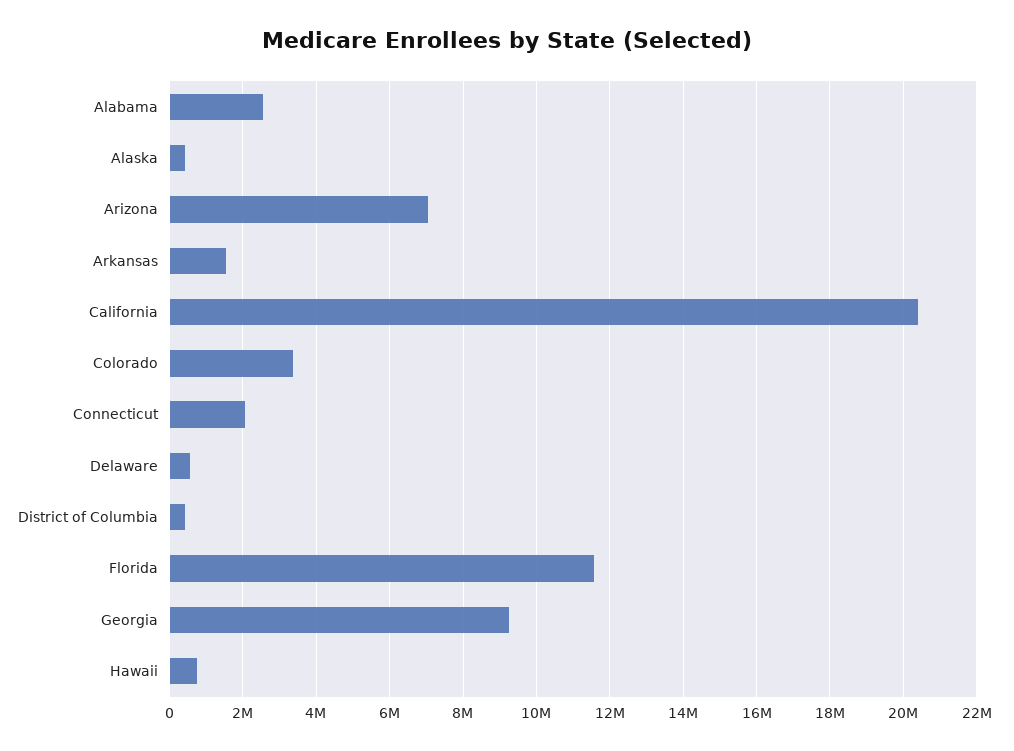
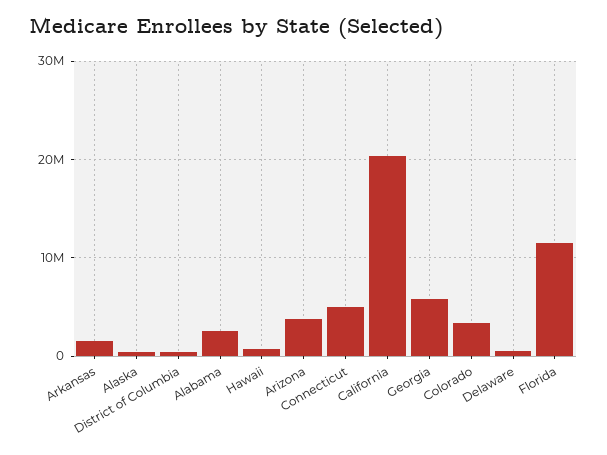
Arizona: 7000000 -> 4000000
Connecticut: 2000000 -> 5000000
Georgia: 9200000 -> 6000000

